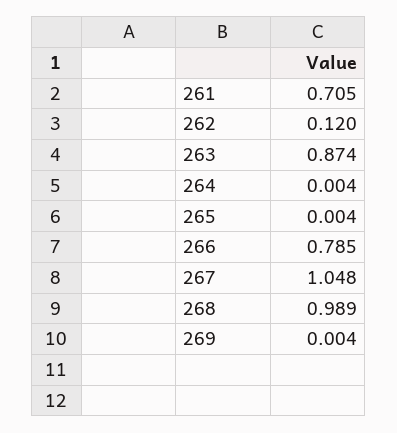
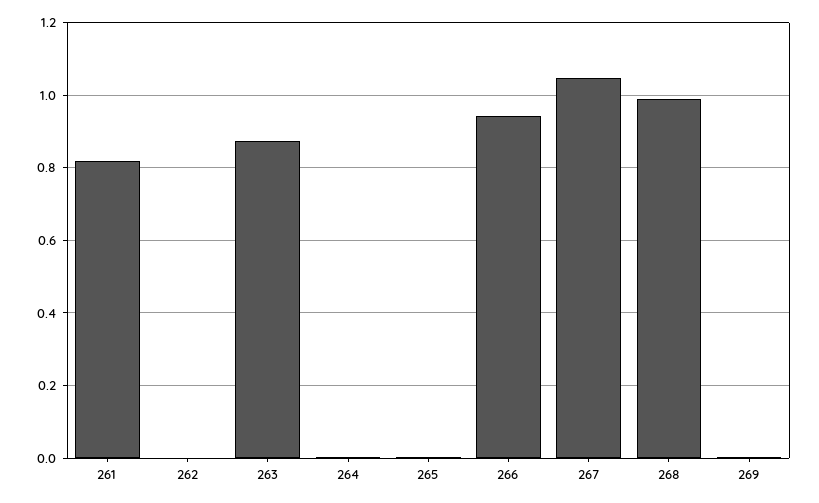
261: 0.705 -> 0.82
262: 0.12 -> 0
266: 0.785 -> 0.94

